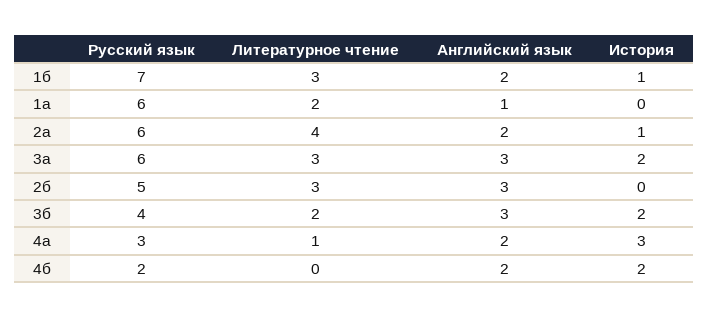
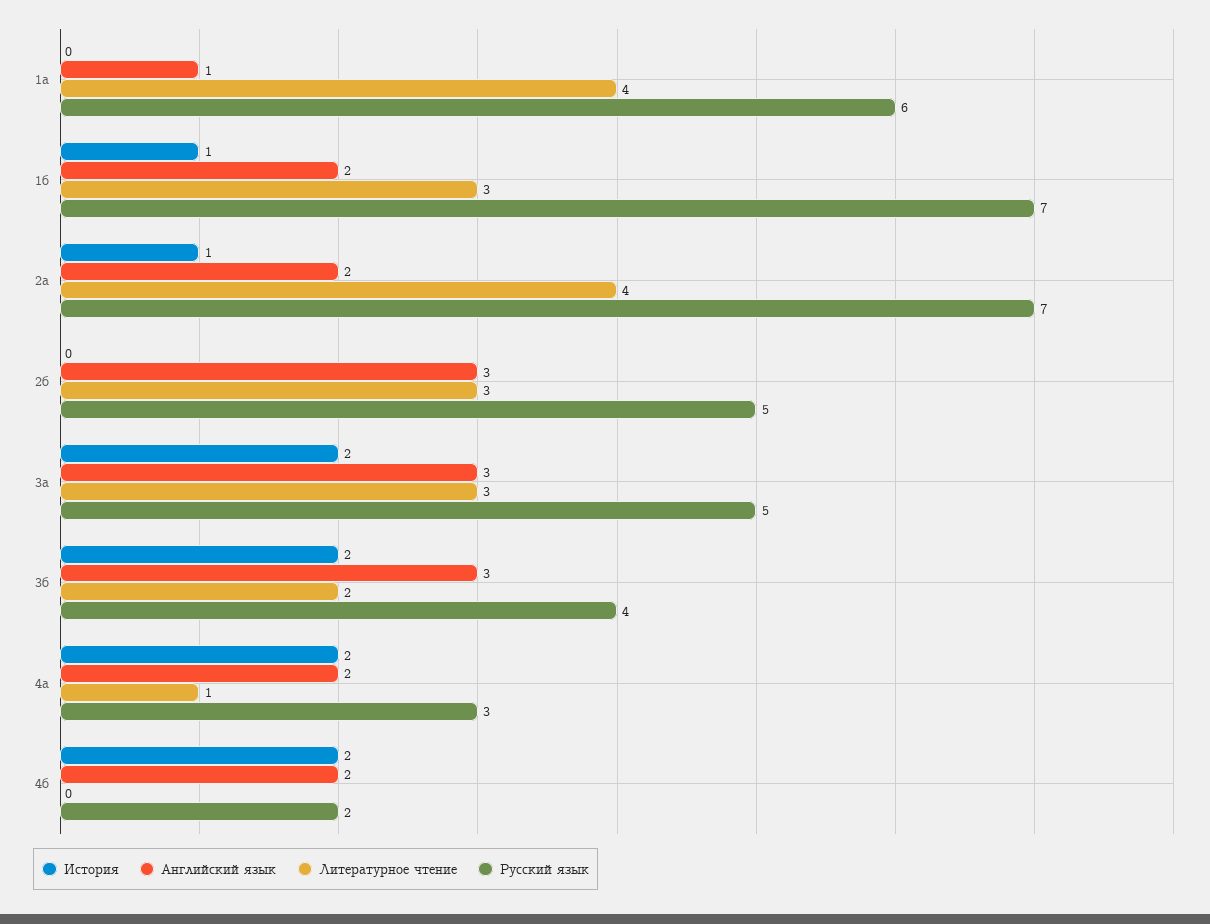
Литературное чтение, 1а: 2 -> 4
Русский язык, 2а: 6 -> 7
Русский язык, 3а: 6 -> 5
История, 4а: 3 -> 2

